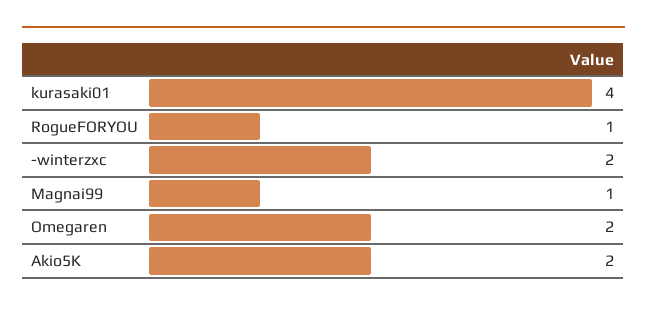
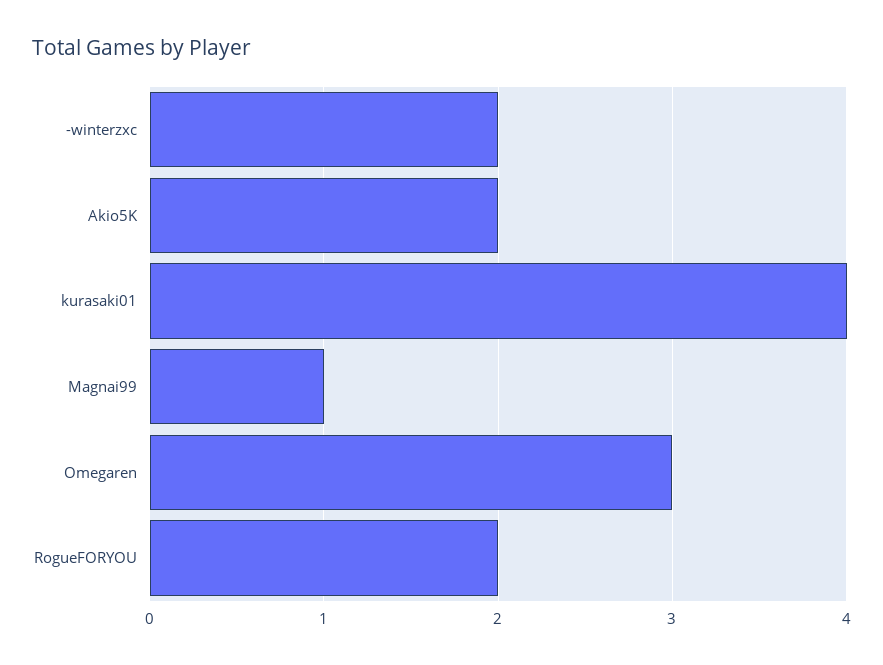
RogueFORYOU: 1 -> 2
Omegaren: 2 -> 3

